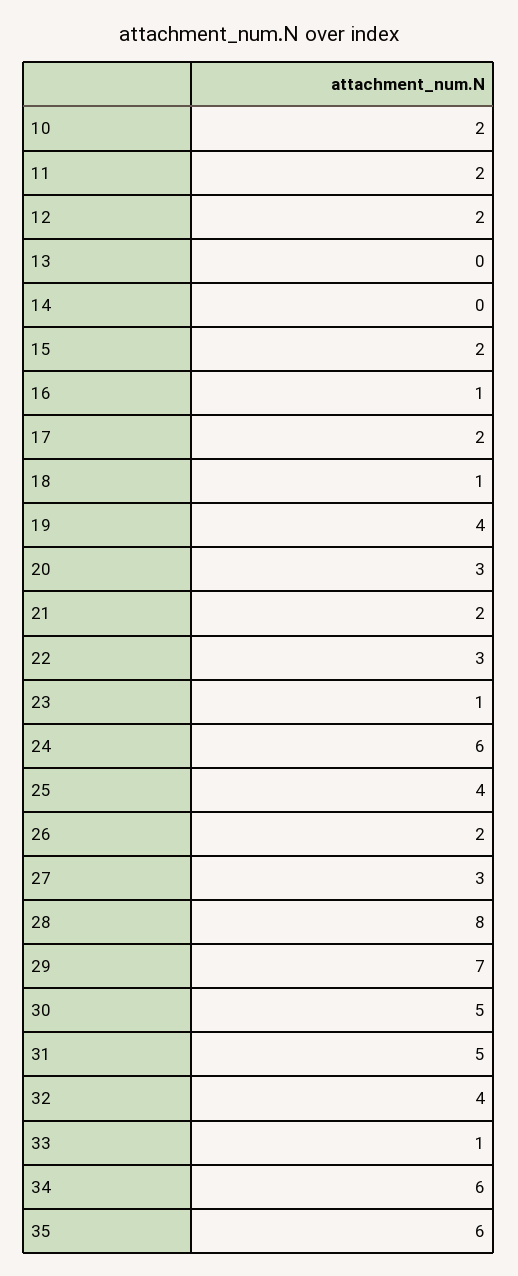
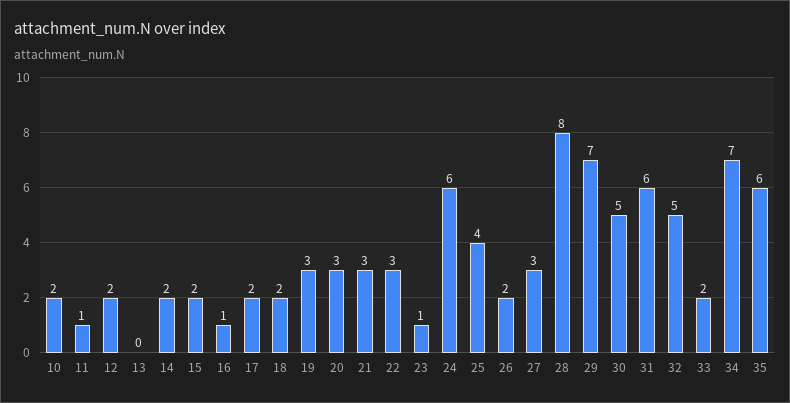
11: 2 -> 1
14: 0 -> 2
18: 1 -> 2
19: 4 -> 3
21: 2 -> 3
31: 5 -> 6
32: 4 -> 5
33: 1 -> 2
34: 6 -> 7

